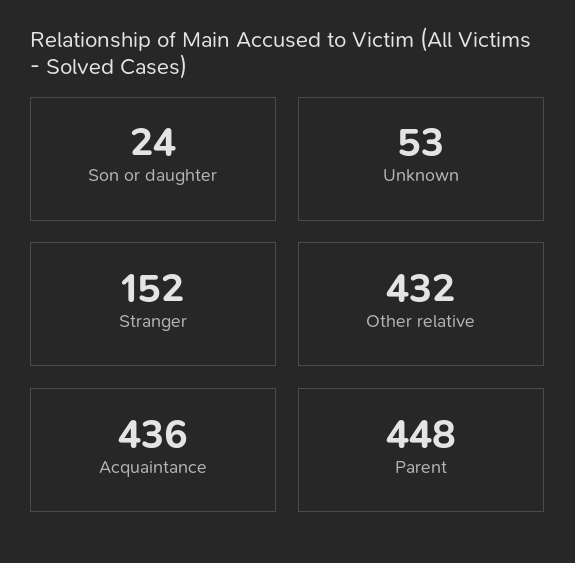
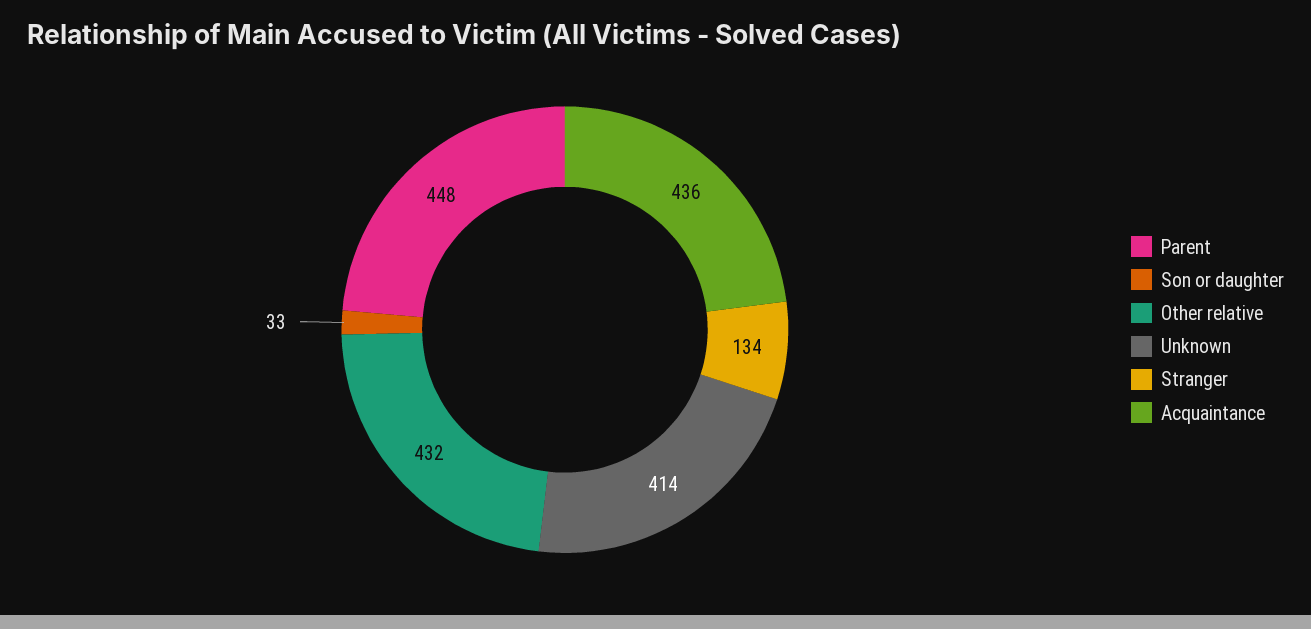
Son or daughter: 24 -> 33
Unknown: 53 -> 414
Stranger: 152 -> 134

